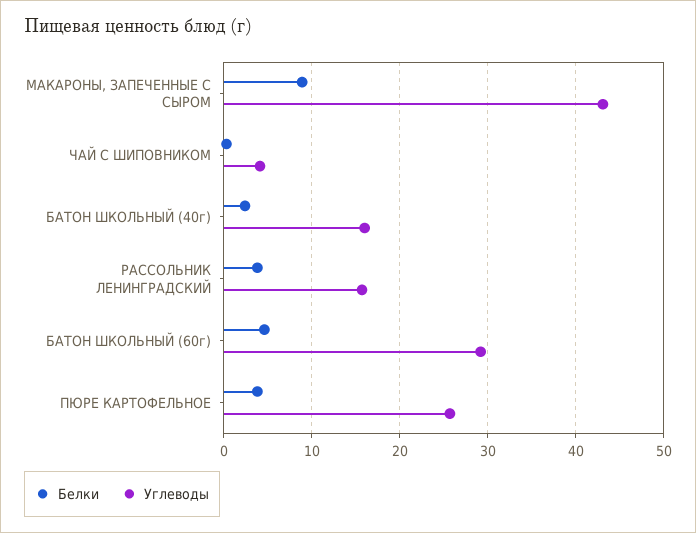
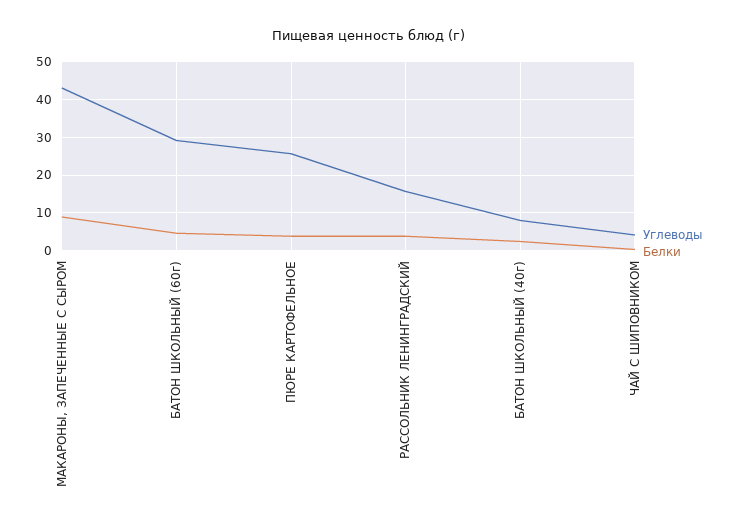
Углеводы, БАТОН ШКОЛЬНЫЙ (40г): 16 -> 8

